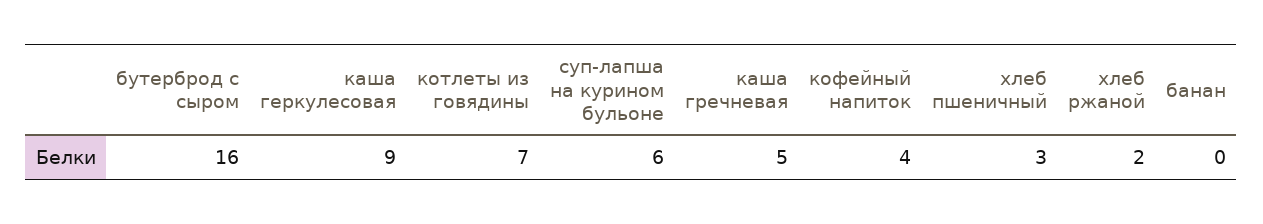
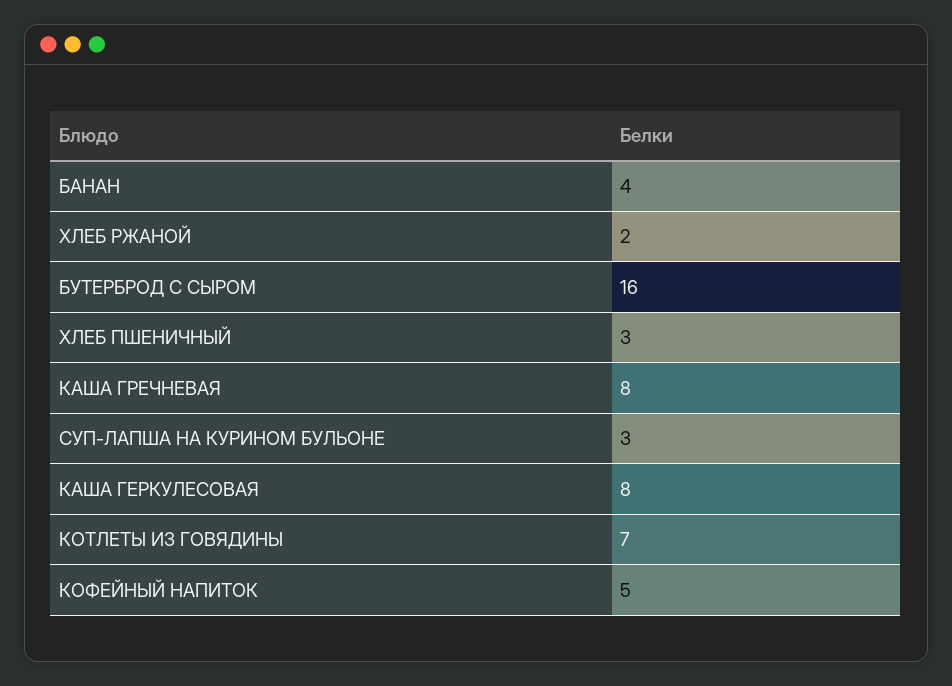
каша геркулесовая: 9 -> 8
суп-лапша на курином бульоне: 6 -> 3
каша гречневая: 5 -> 8
кофейный напиток: 4 -> 5
банан: 0 -> 4

